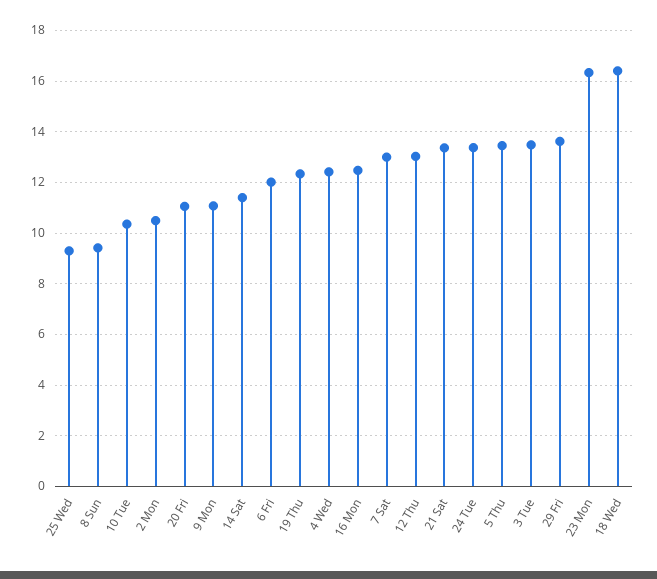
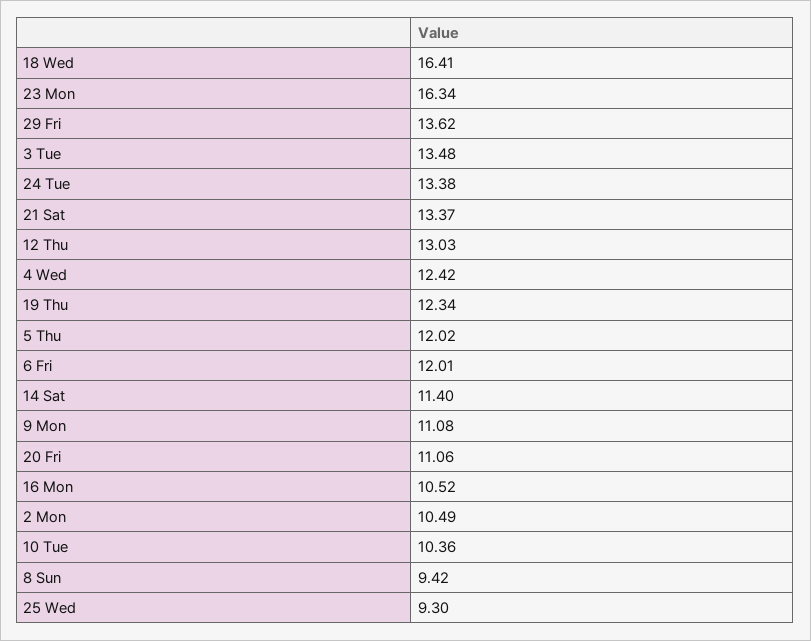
16 Mon: 12.5 -> 10.52
7 Sat: 13 -> none
5 Thu: 13.5 -> 12.02

